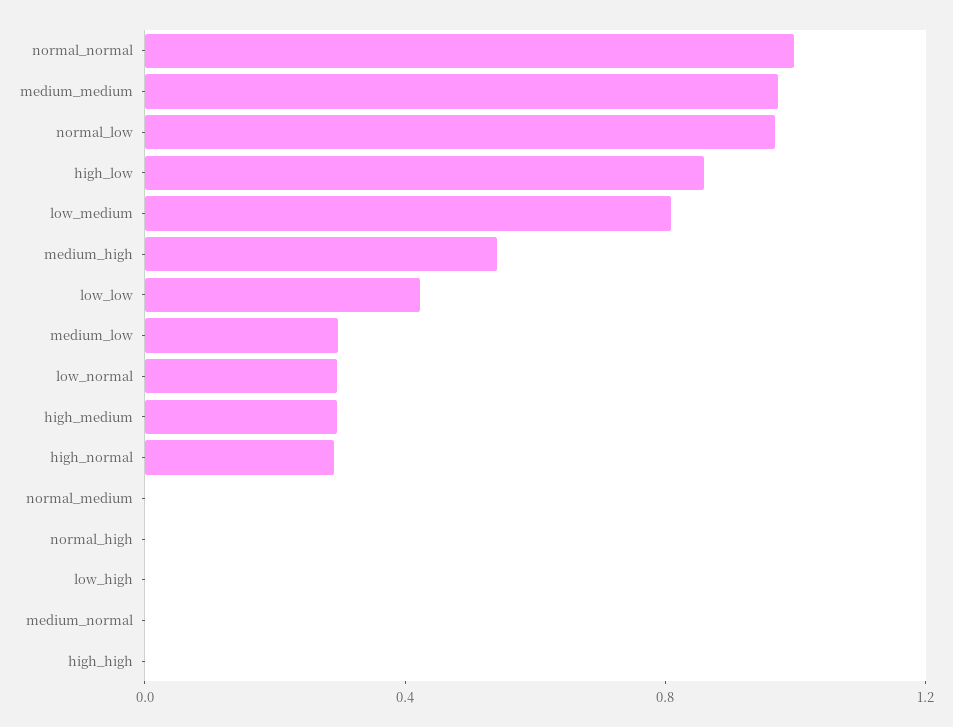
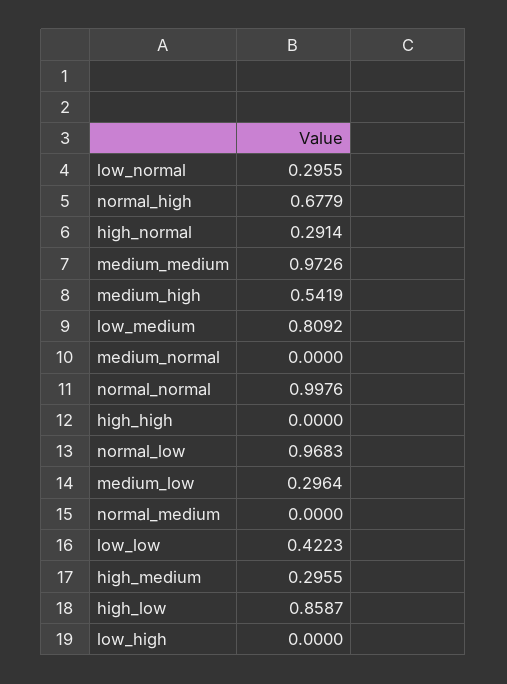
normal_high: 0 -> 0.6779

